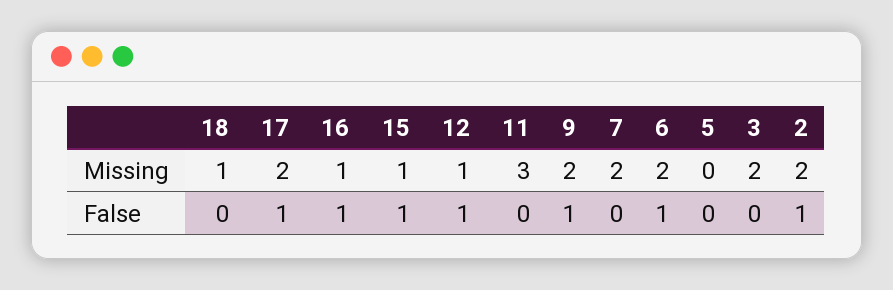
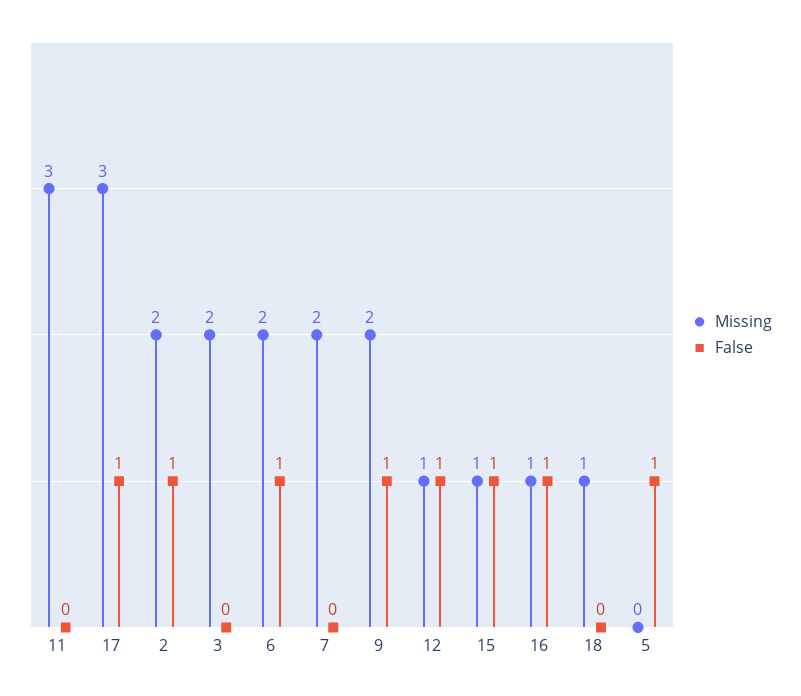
Missing, 17: 2 -> 3
False, 5: 0 -> 1

